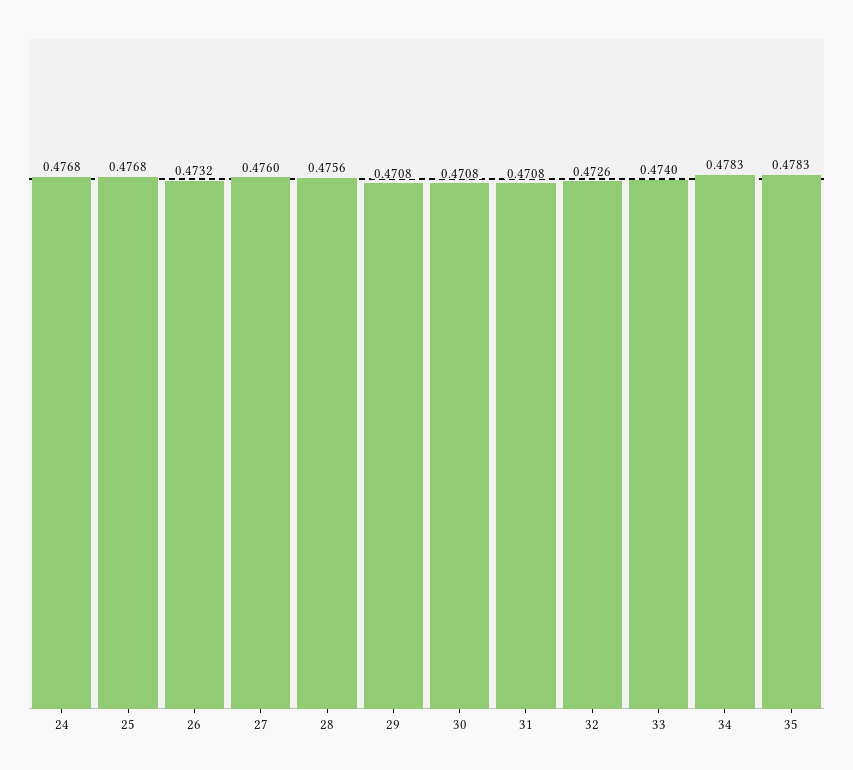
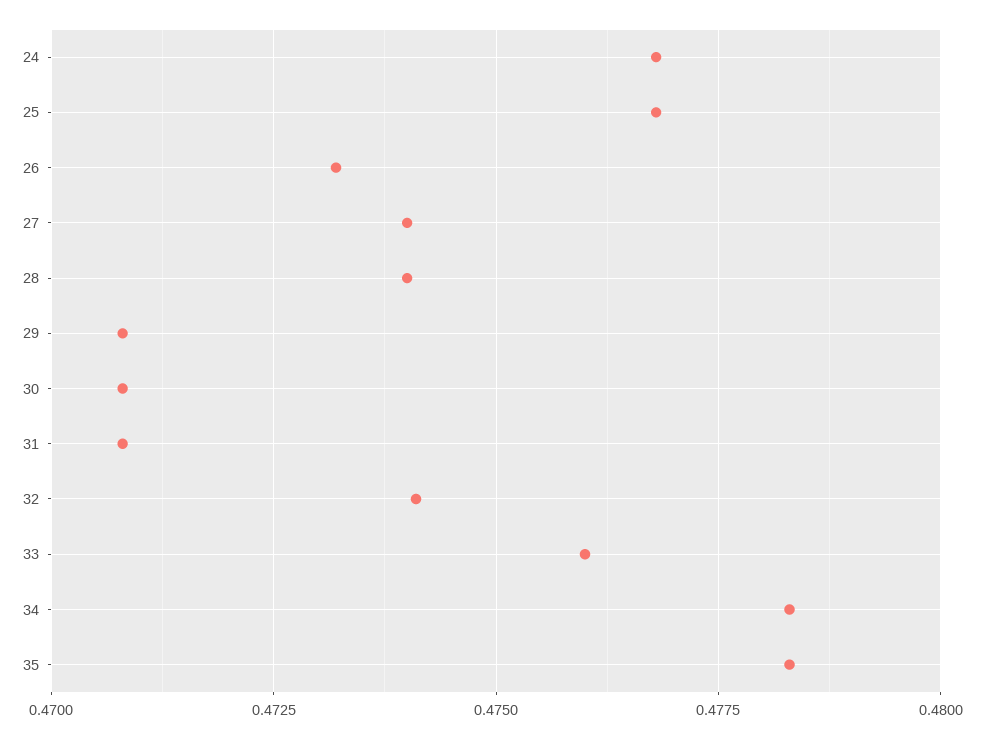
27: 0.476 -> 0.474
28: 0.4756 -> 0.474
32: 0.4726 -> 0.474
33: 0.474 -> 0.476

